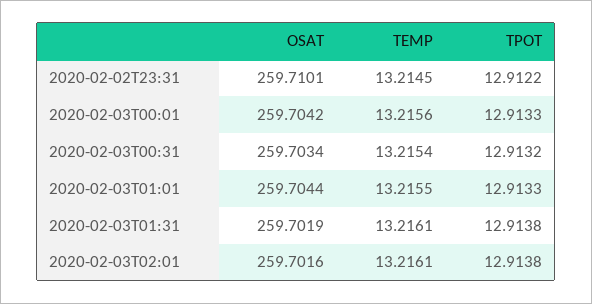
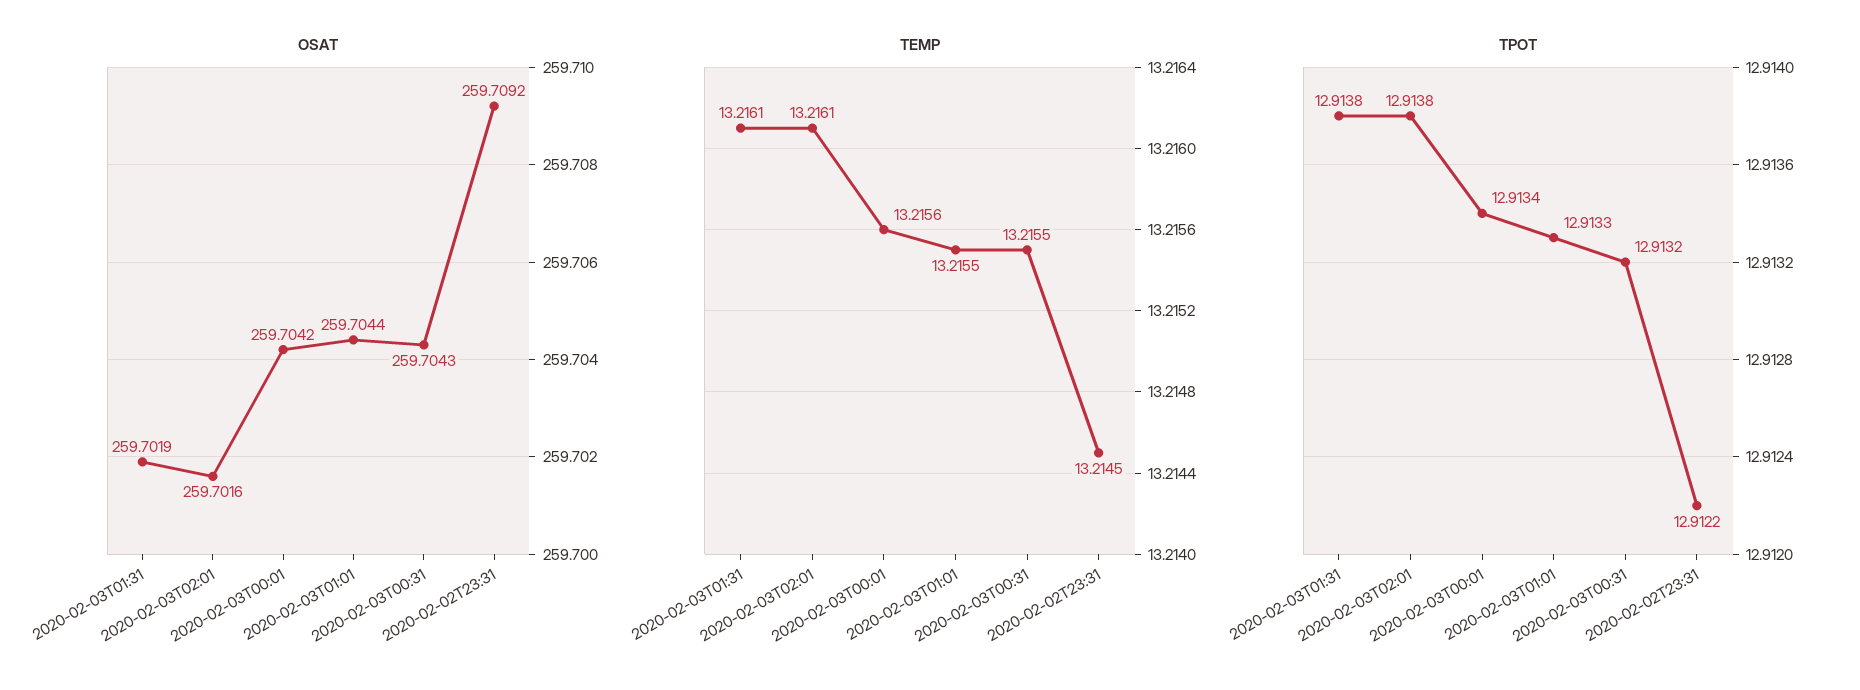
OSAT, 2020-02-02T23:31: 259.7101 -> 259.7092
TPOT, 2020-02-03T00:01: 12.9133 -> 12.9134
OSAT, 2020-02-03T00:31: 259.7034 -> 259.7043
TEMP, 2020-02-03T00:31: 13.2154 -> 13.2155

